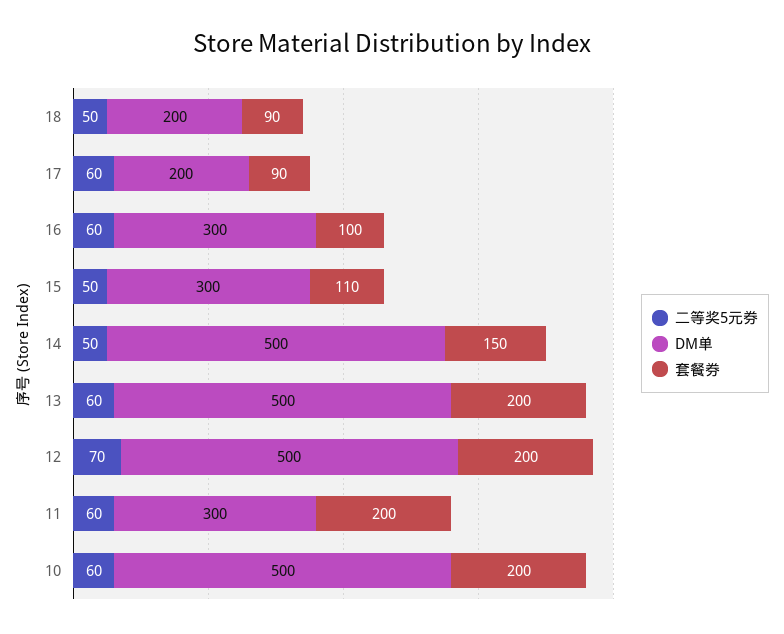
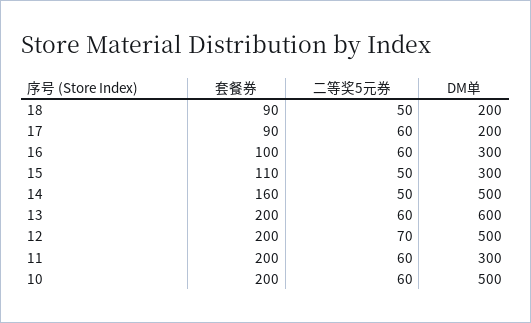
套餐券, 14: 150 -> 160
DM单, 13: 500 -> 600

